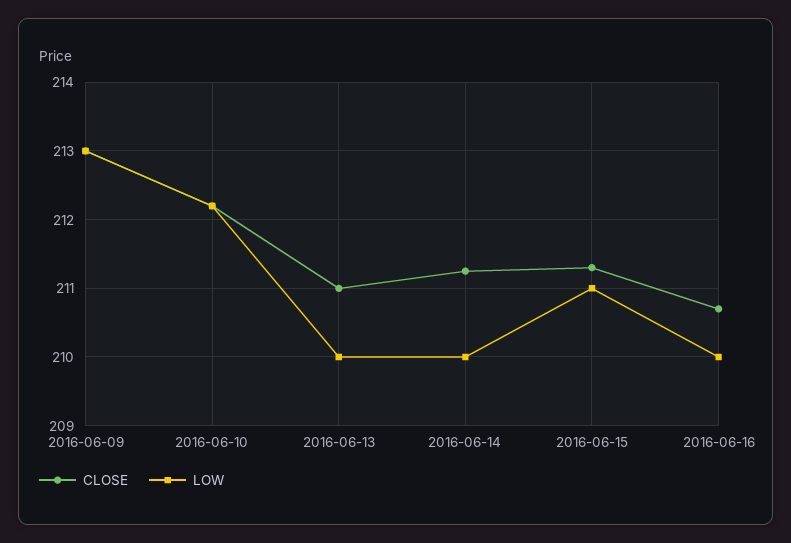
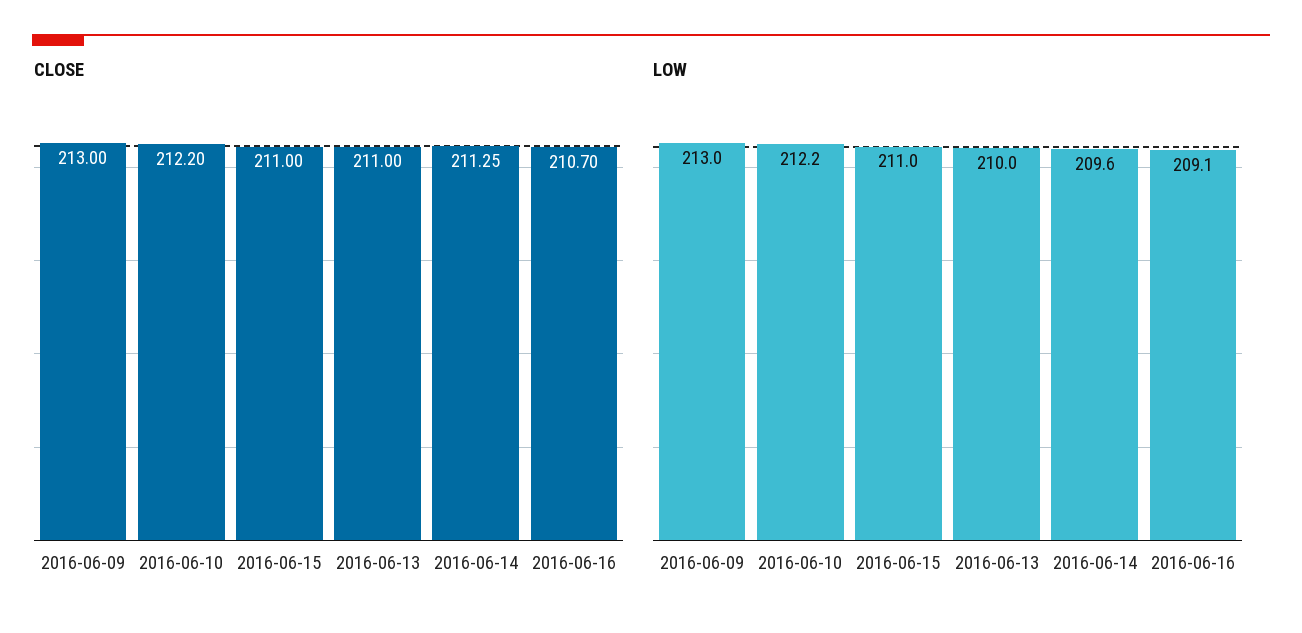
LOW, 2016-06-14: 210 -> 209.6
CLOSE, 2016-06-15: 211.3 -> 211
LOW, 2016-06-16: 210 -> 209.1

